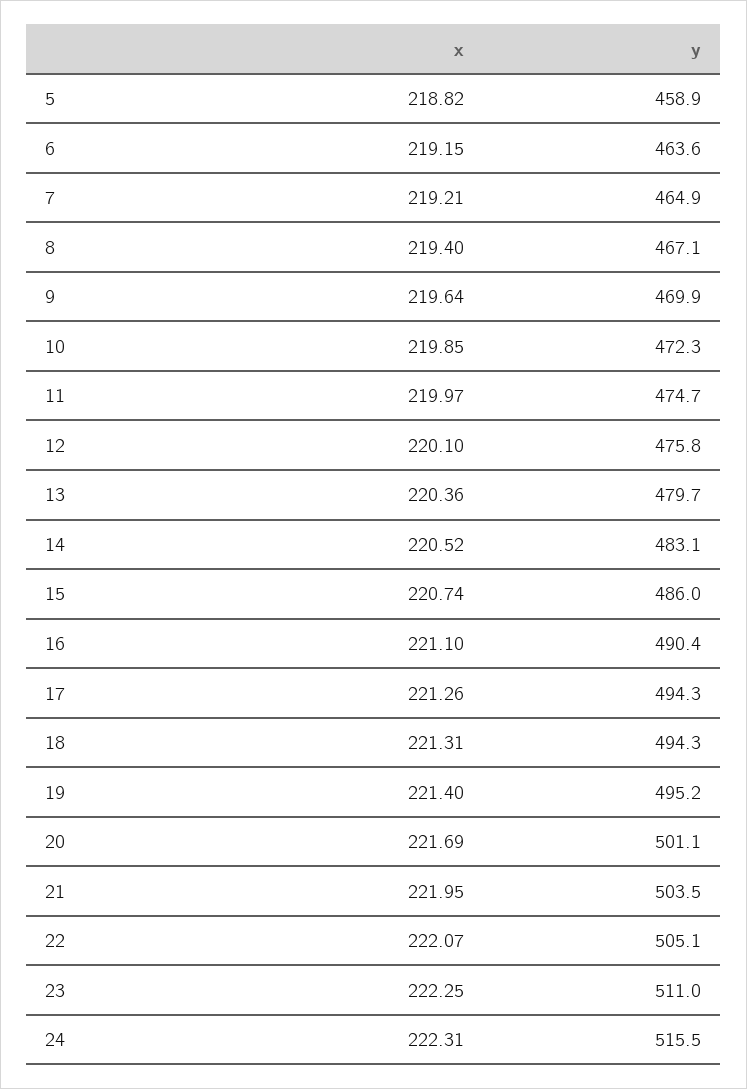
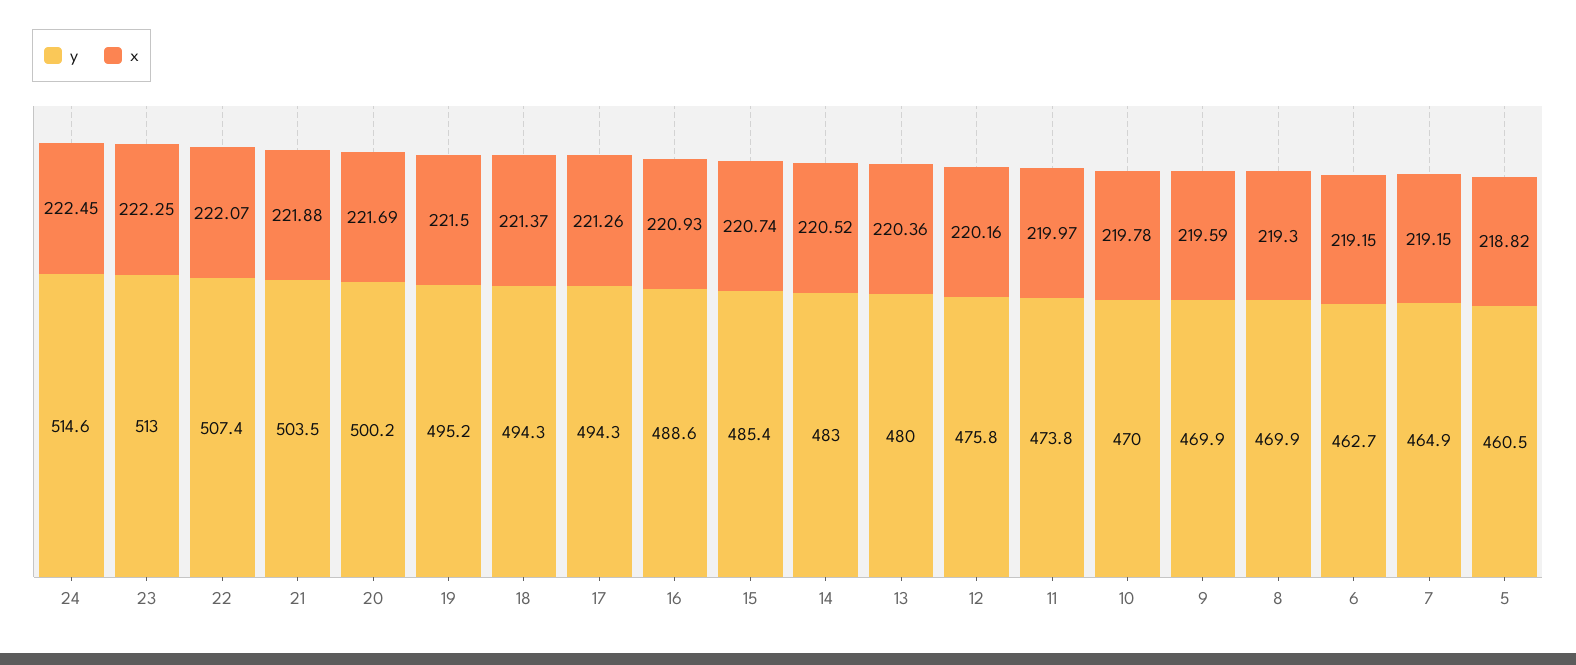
y, 5: 458.9 -> 460.5
y, 6: 463.6 -> 462.7
x, 7: 219.21 -> 219.15
x, 8: 219.4 -> 219.3
y, 8: 467.1 -> 469.9
x, 9: 219.64 -> 219.59
x, 10: 219.85 -> 219.78
y, 10: 472.3 -> 470
y, 11: 474.7 -> 473.8
x, 12: 220.1 -> 220.16
y, 13: 479.7 -> 480
y, 14: 483.1 -> 483
y, 15: 486 -> 485.4
x, 16: 221.1 -> 220.93
y, 16: 490.4 -> 488.6
x, 18: 221.31 -> 221.37
x, 19: 221.4 -> 221.5
y, 20: 501.1 -> 500.2
x, 21: 221.95 -> 221.88
y, 22: 505.1 -> 507.4
y, 23: 511 -> 513
x, 24: 222.31 -> 222.45
y, 24: 515.5 -> 514.6

